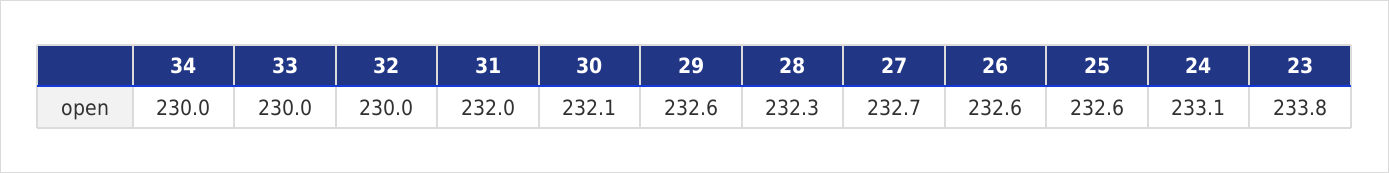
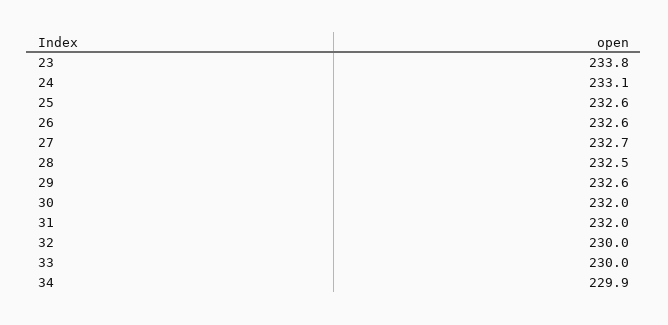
34: 230 -> 229.9
30: 232.1 -> 232
28: 232.3 -> 232.5

